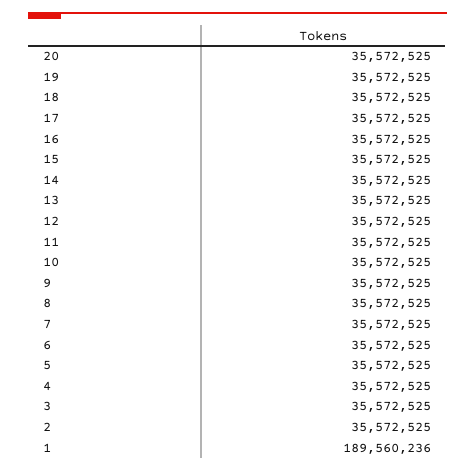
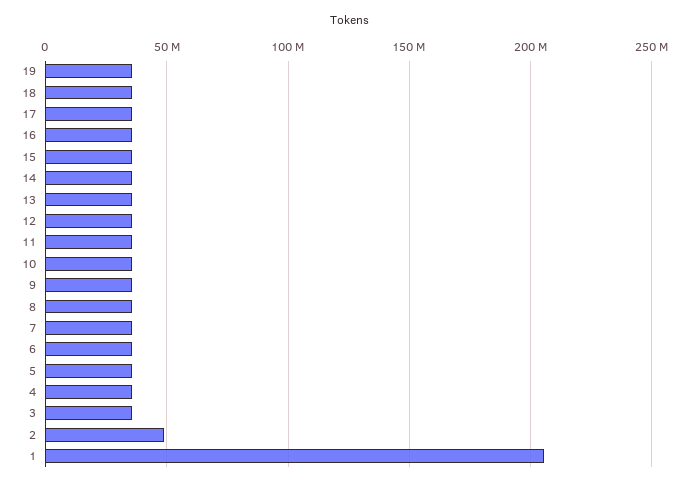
20: 35572525 -> none
2: 35572525 -> 50000000
1: 189560236 -> 205000000

